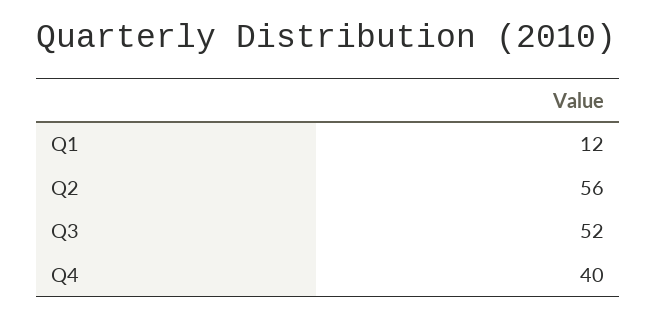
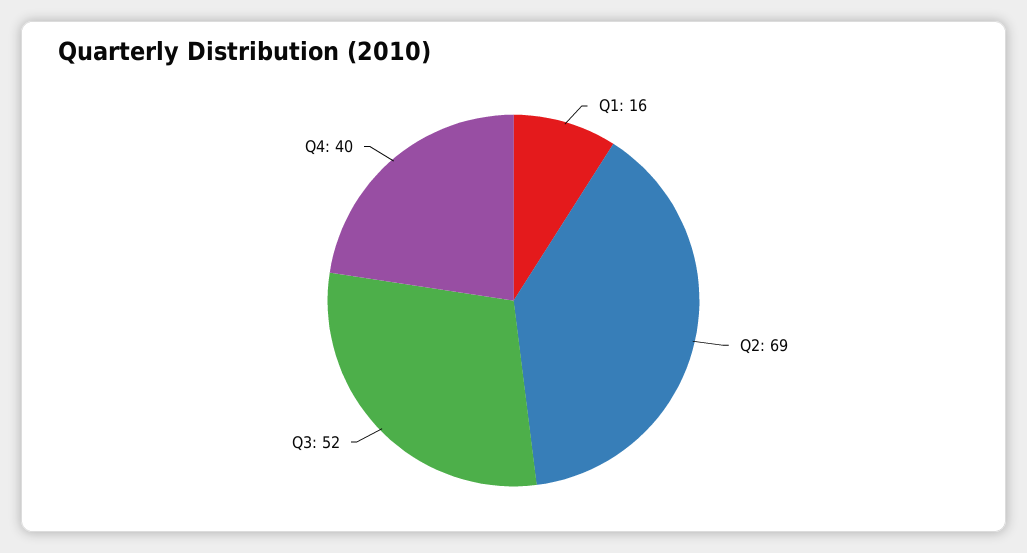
Q1: 12 -> 16
Q2: 56 -> 69

